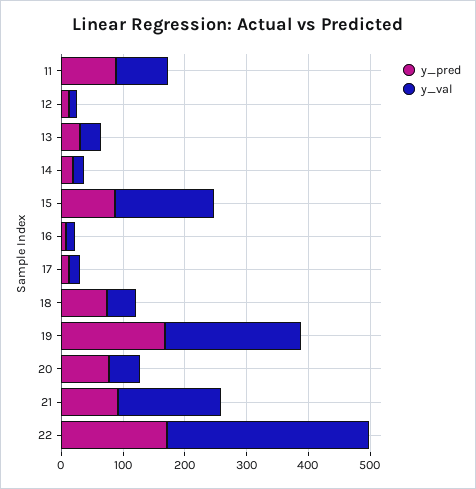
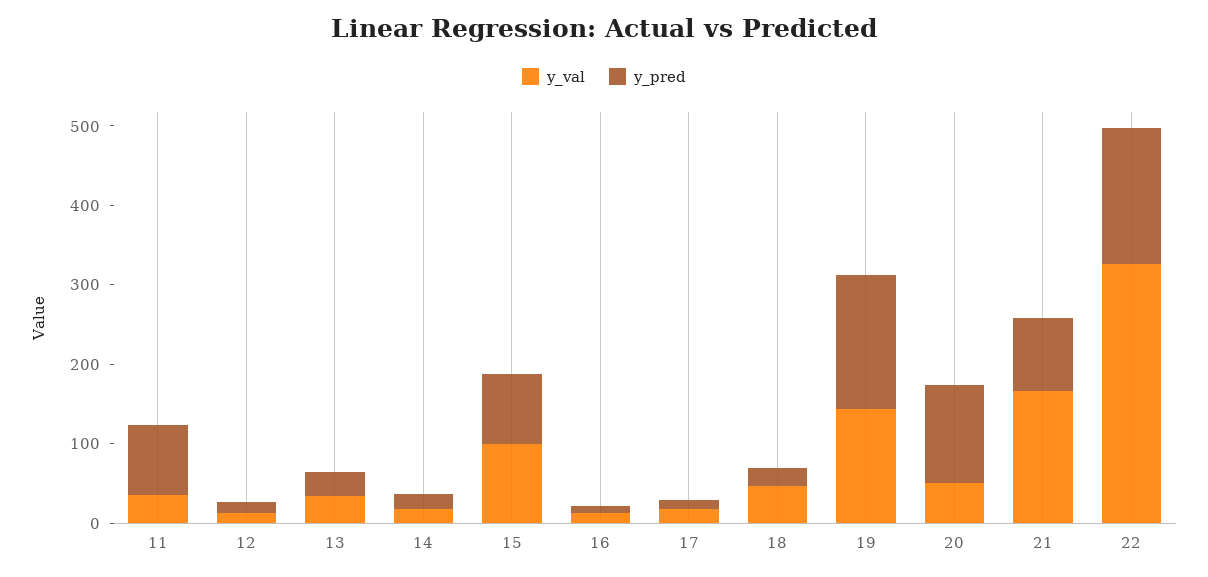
y_val, 11: 80 -> 40
y_val, 15: 160 -> 100
y_pred, 18: 80 -> 20
y_val, 19: 220 -> 140
y_pred, 20: 80 -> 120

